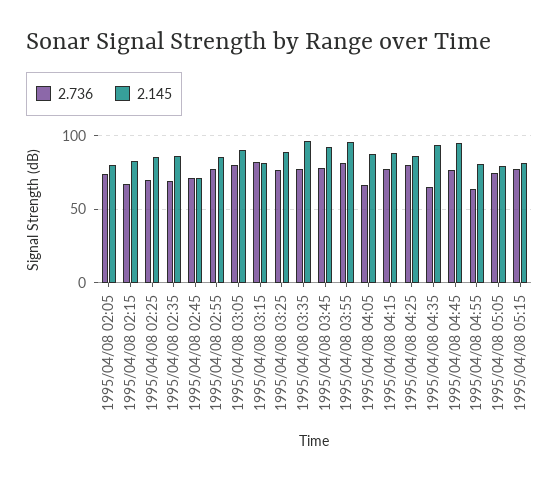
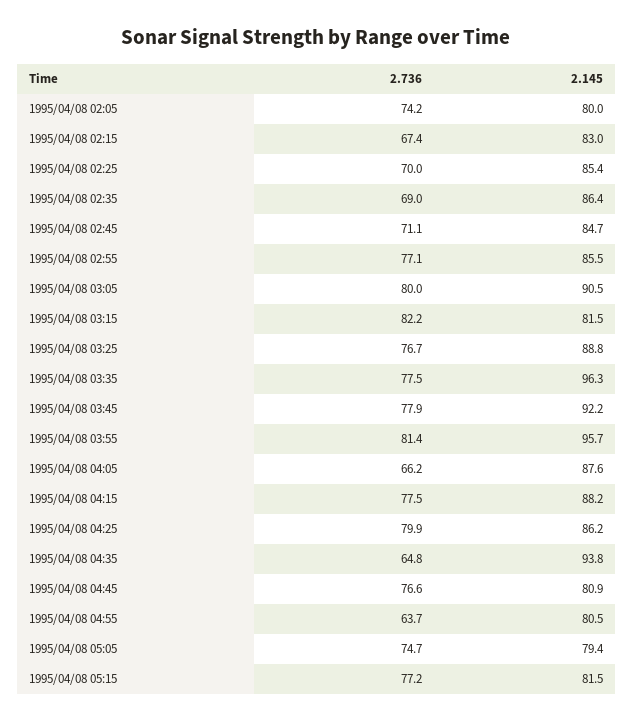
2.145, 1995/04/08 02:45: 70 -> 84.7
2.145, 1995/04/08 04:45: 95 -> 80.9

